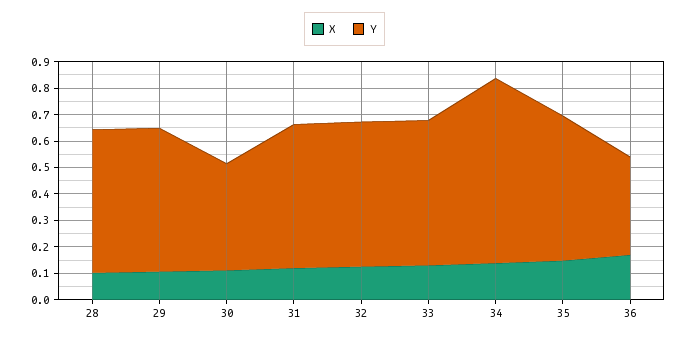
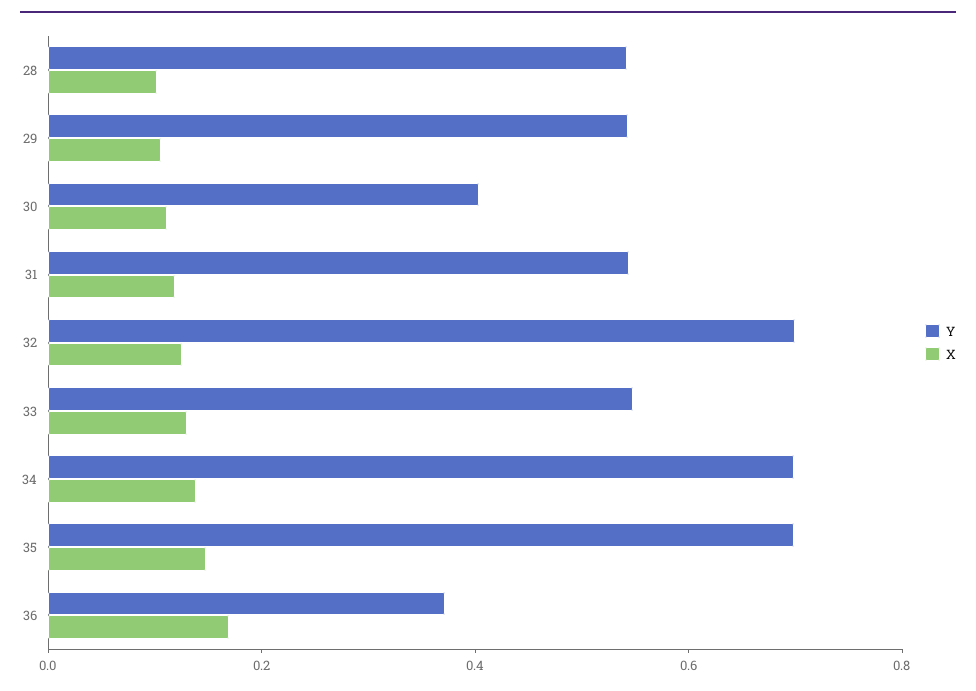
Y, 32: 0.55 -> 0.7
Y, 35: 0.55 -> 0.7

